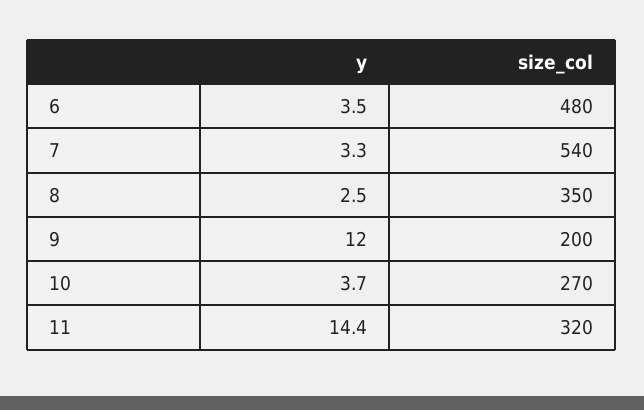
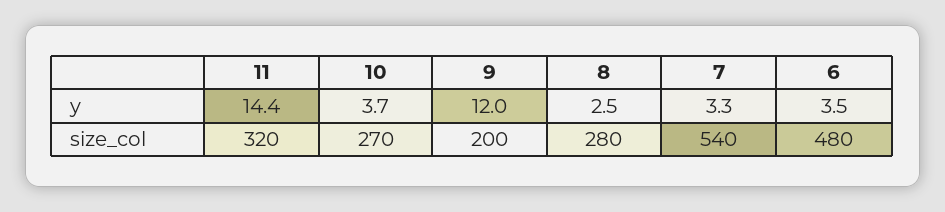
size_col, 8: 350 -> 280

